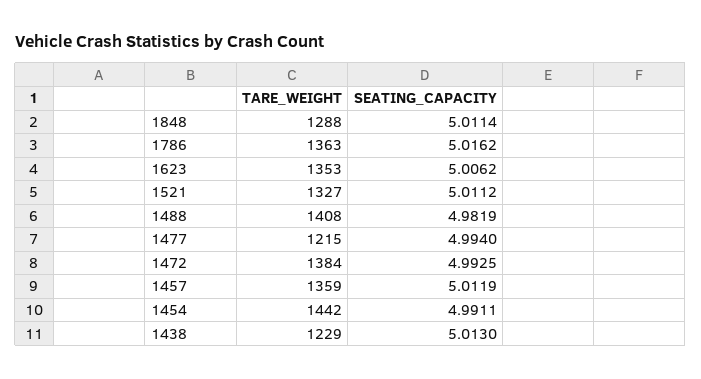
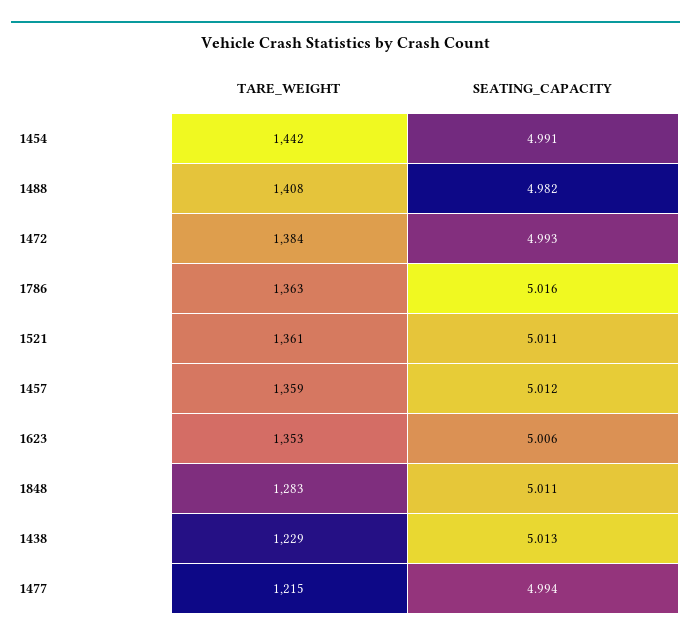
TARE_WEIGHT, 1848: 1288 -> 1283
TARE_WEIGHT, 1521: 1327 -> 1361

